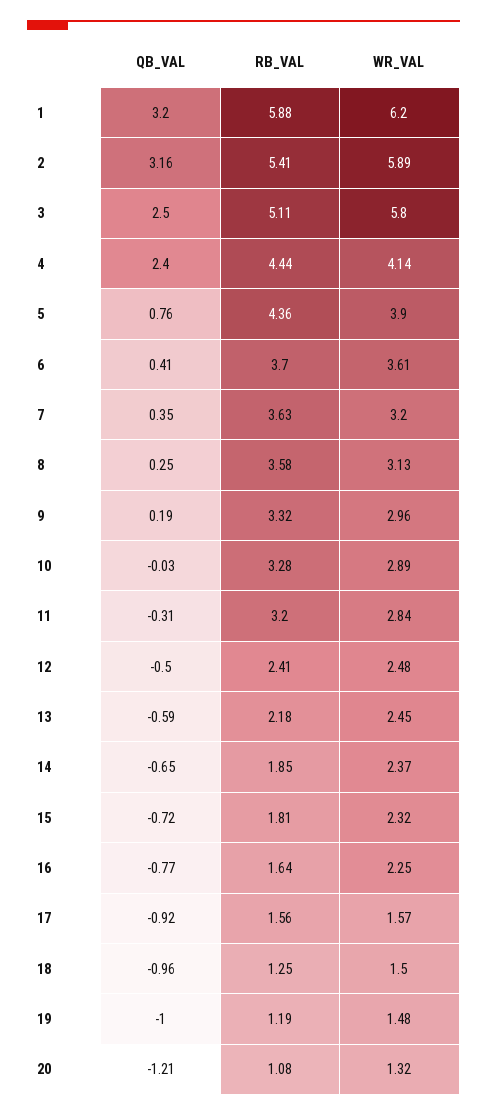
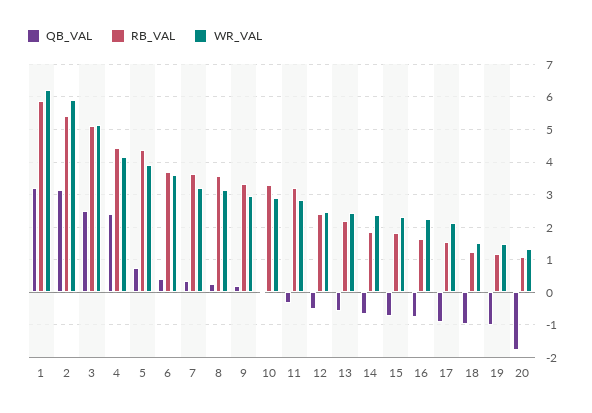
WR_VAL, 3: 5.8 -> 5.2
WR_VAL, 17: 1.57 -> 2.2
QB_VAL, 20: -1.21 -> -1.8

